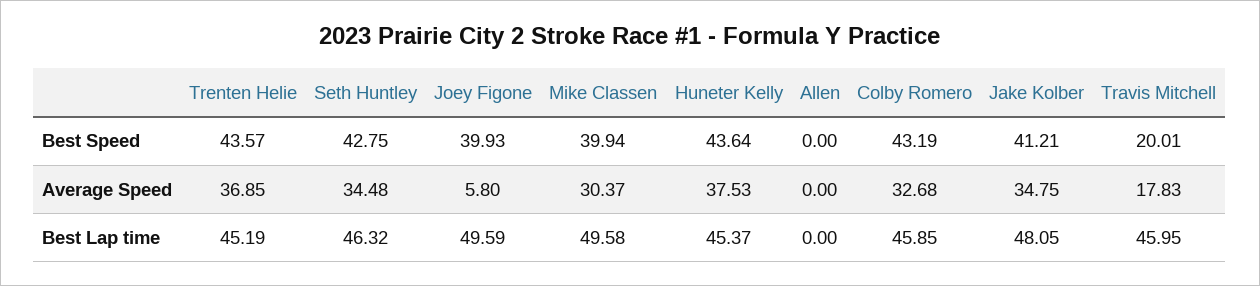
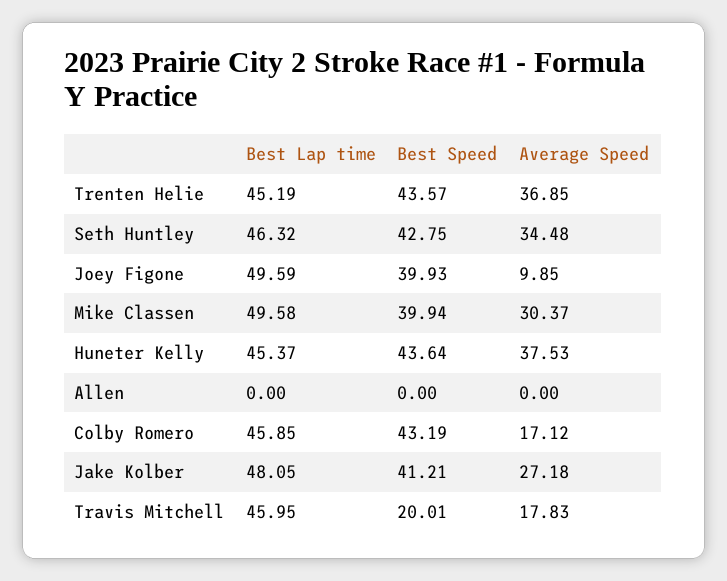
Joey Figone, Average Speed: 5.8 -> 9.85
Colby Romero, Average Speed: 32.68 -> 17.12
Jake Kolber, Average Speed: 34.75 -> 27.18

